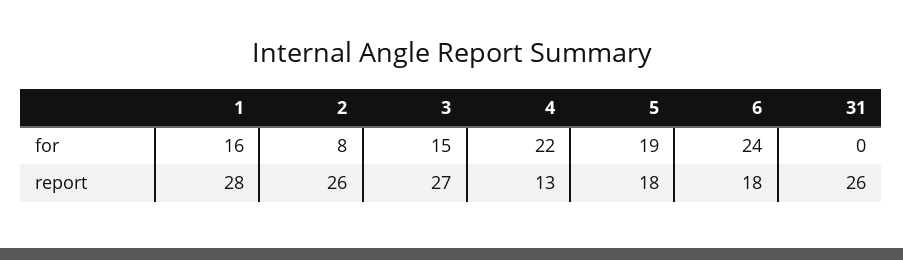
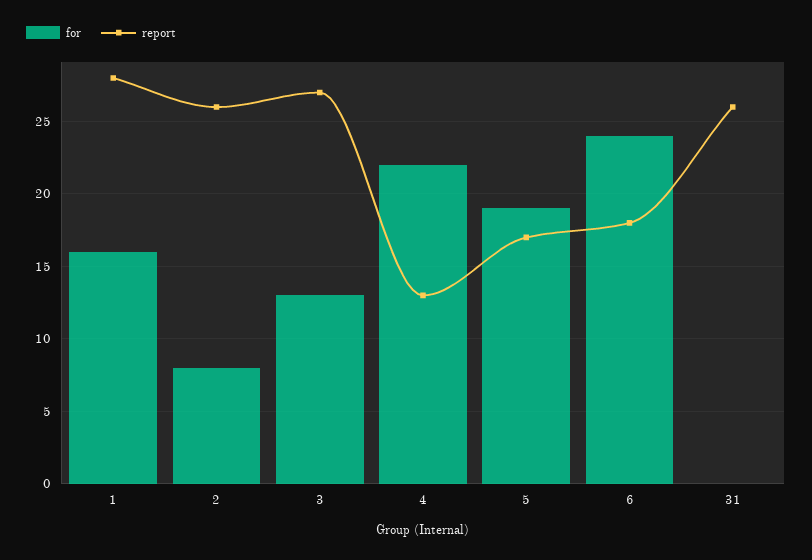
for, 3: 15 -> 13
report, 5: 18 -> 17

